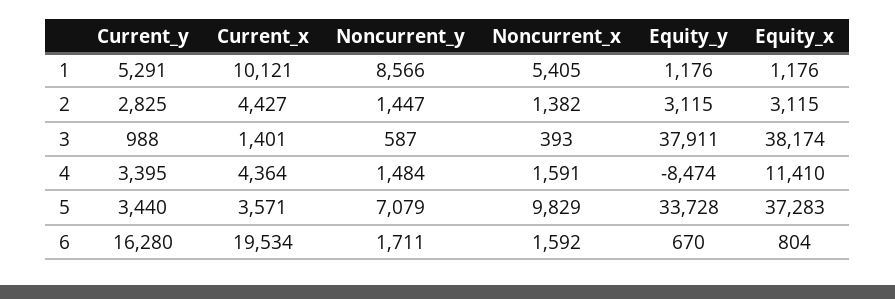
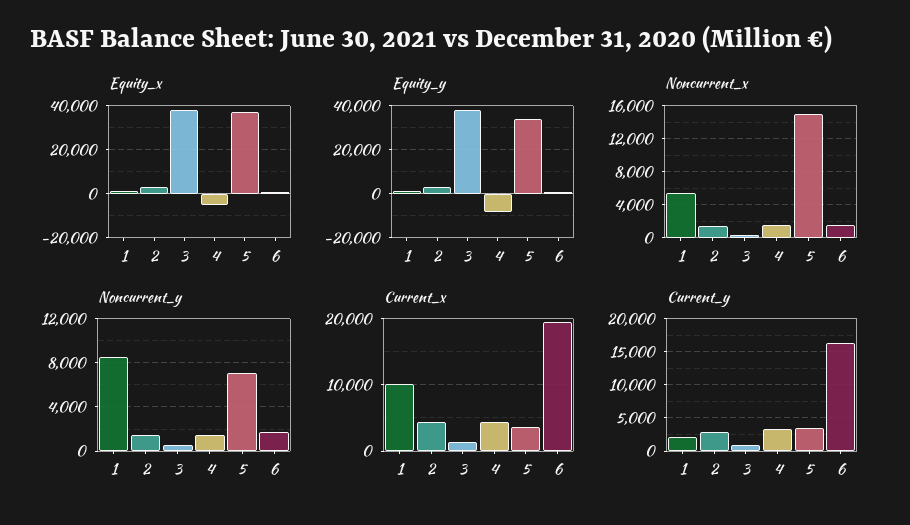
Current_y, 1: 5291 -> 2000
Equity_x, 4: 11410 -> -5000
Noncurrent_x, 5: 9829 -> 15000

